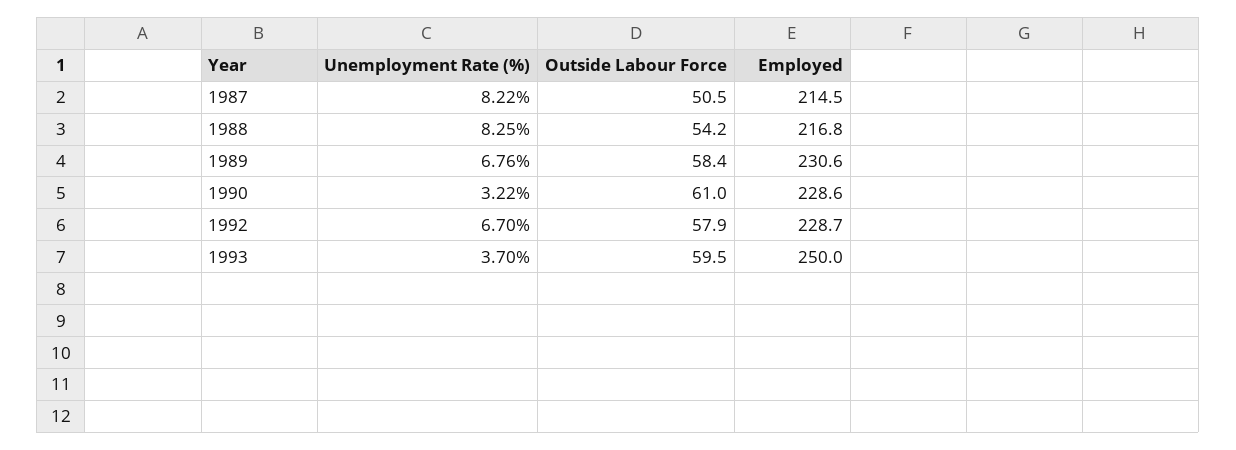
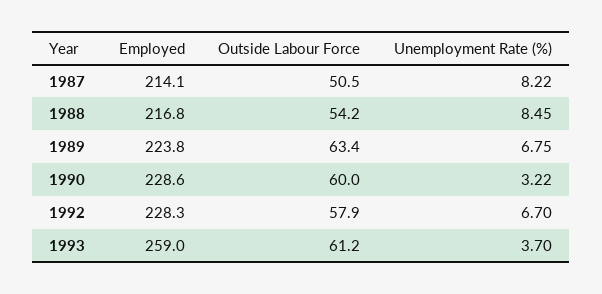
Employed, 1987: 214.5 -> 214.1
Unemployment Rate (%), 1988: 8.25 -> 8.45
Unemployment Rate (%), 1989: 6.76 -> 6.75
Outside Labour Force, 1989: 58.4 -> 63.4
Employed, 1989: 230.6 -> 223.8
Outside Labour Force, 1990: 61 -> 60
Employed, 1992: 228.7 -> 228.3
Outside Labour Force, 1993: 59.5 -> 61.2
Employed, 1993: 250 -> 259

